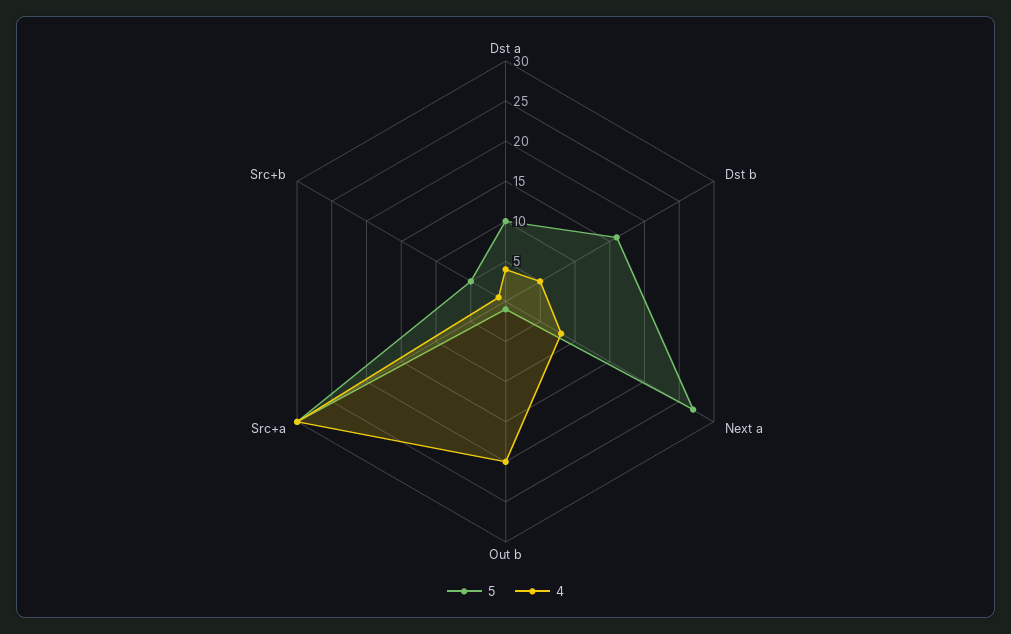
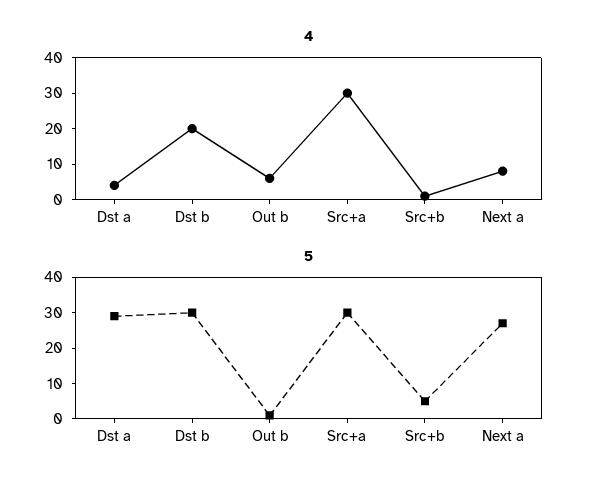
5, Dst a: 10 -> 30
5, Dst b: 16 -> 30
4, Dst b: 5 -> 20
4, Out b: 20 -> 5

